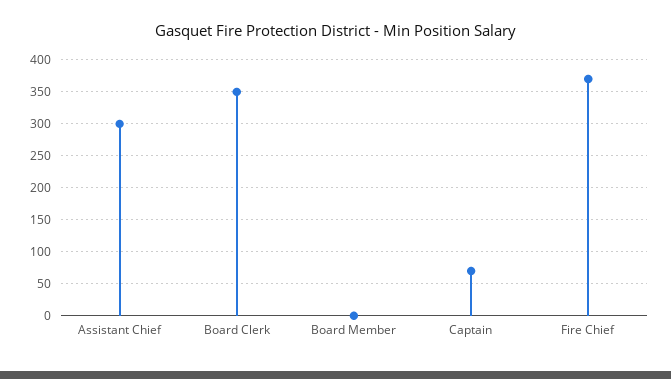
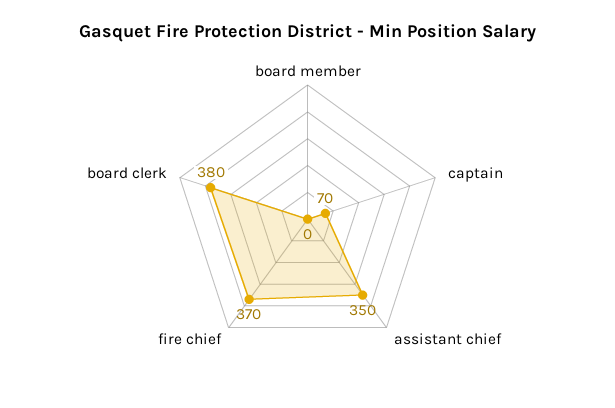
Assistant Chief: 300 -> 350
Board Clerk: 350 -> 380

